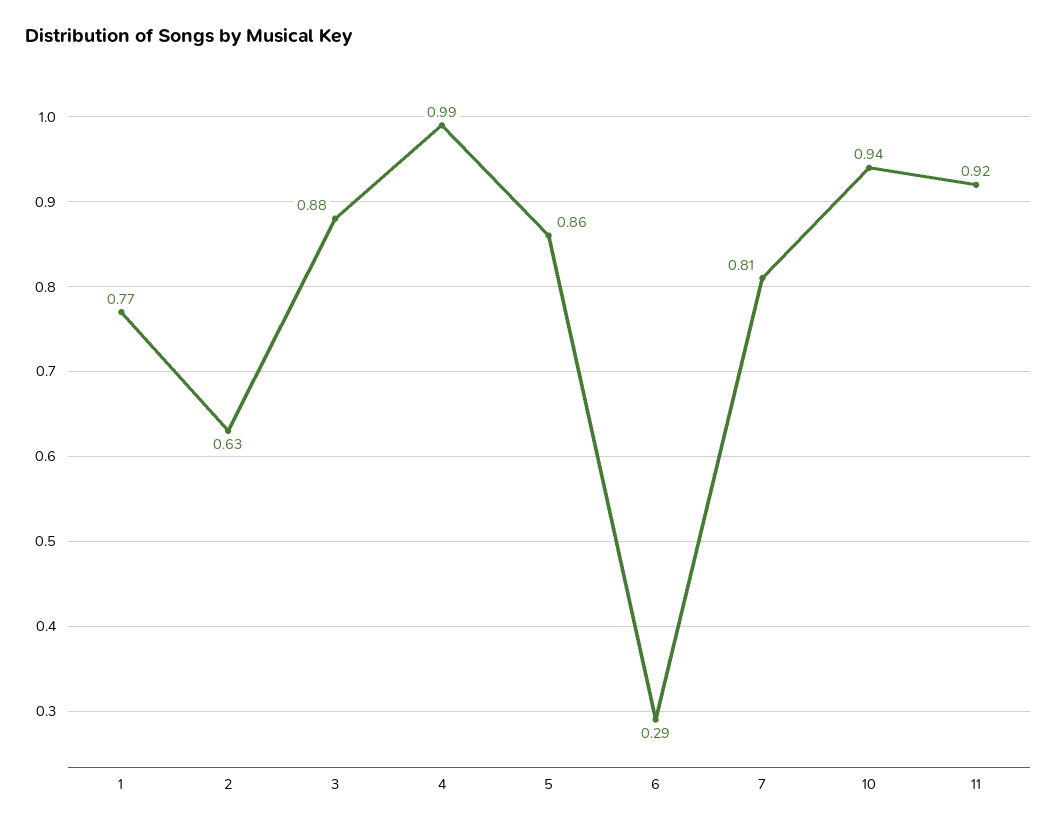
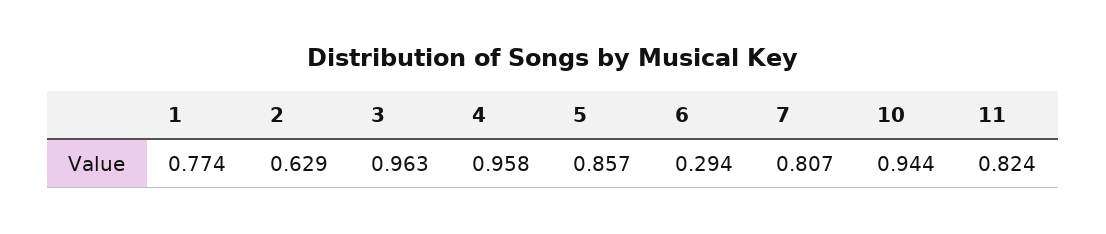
3: 0.88 -> 0.963
4: 0.99 -> 0.958
11: 0.92 -> 0.824

